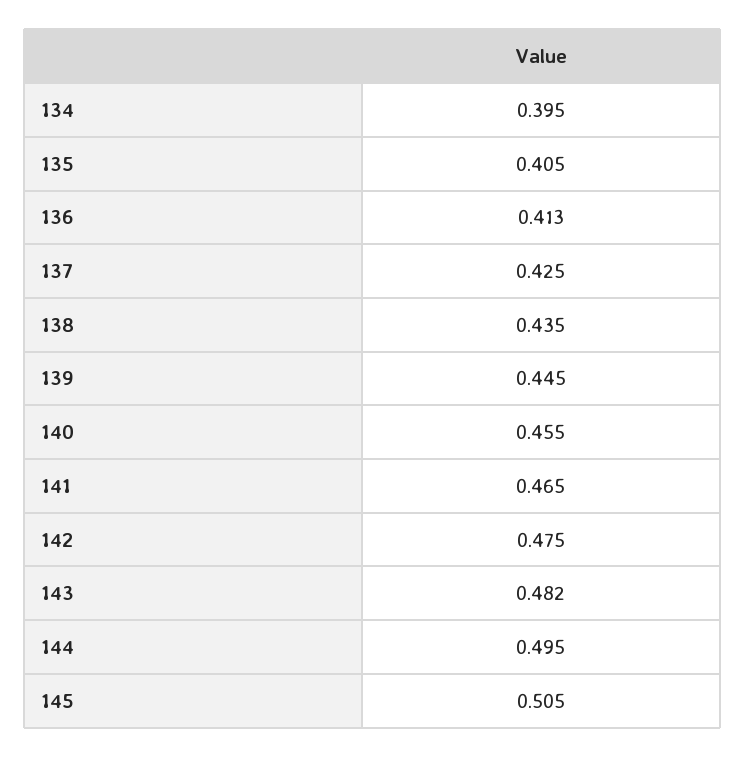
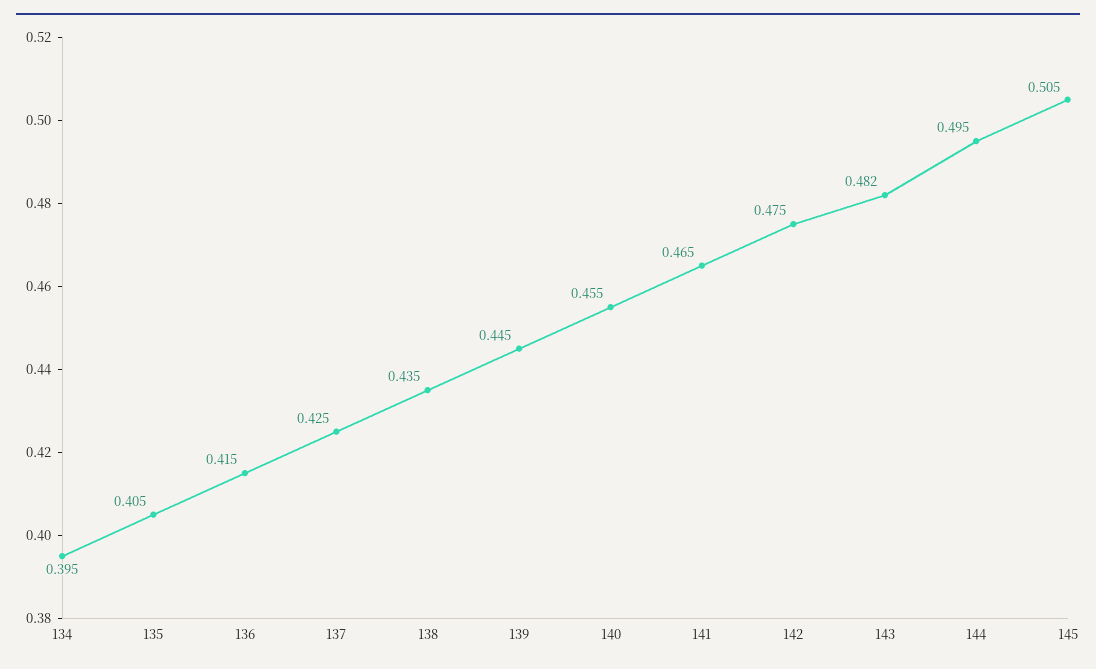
136: 0.413 -> 0.415

